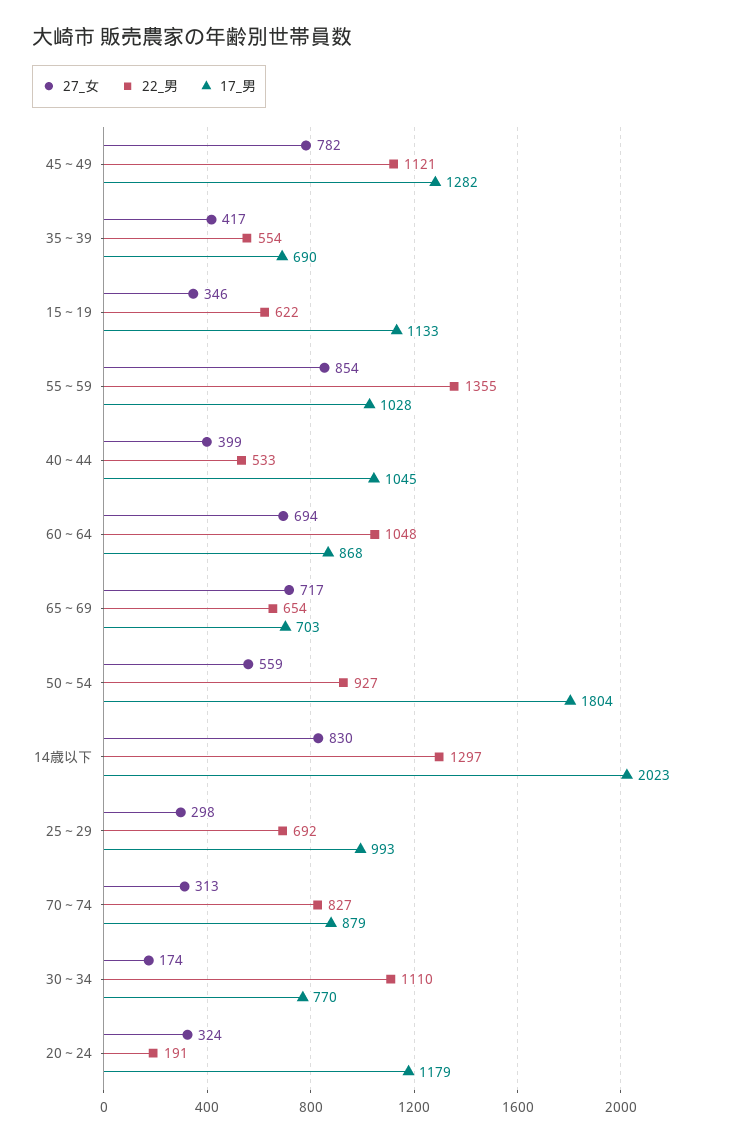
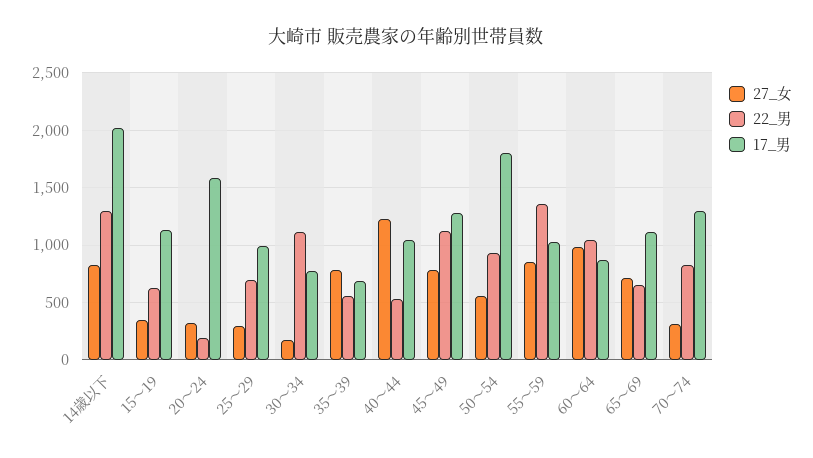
27_女, 35～39: 417 -> 800
27_女, 40～44: 399 -> 1200
27_女, 60～64: 694 -> 1000
17_男, 65～69: 703 -> 1100
17_男, 70～74: 879 -> 1300
17_男, 20～24: 1179 -> 1600

